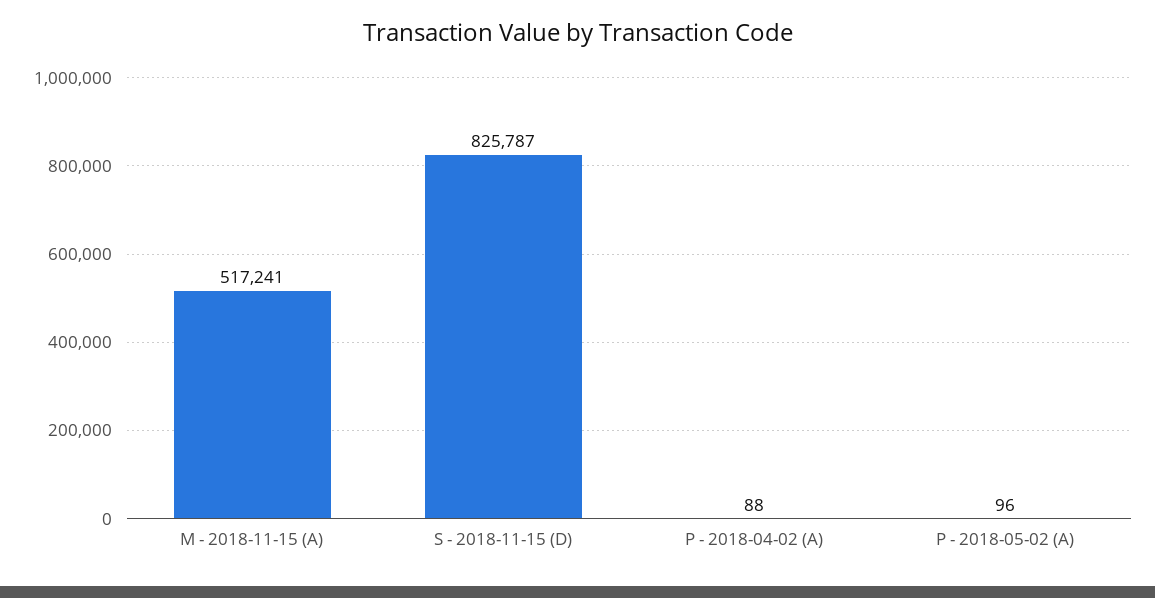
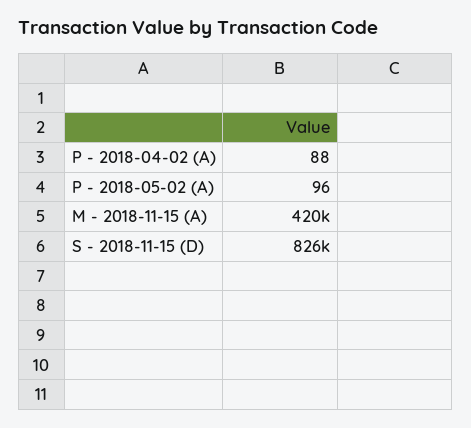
M - 2018-11-15 (A): 517241 -> 420000

